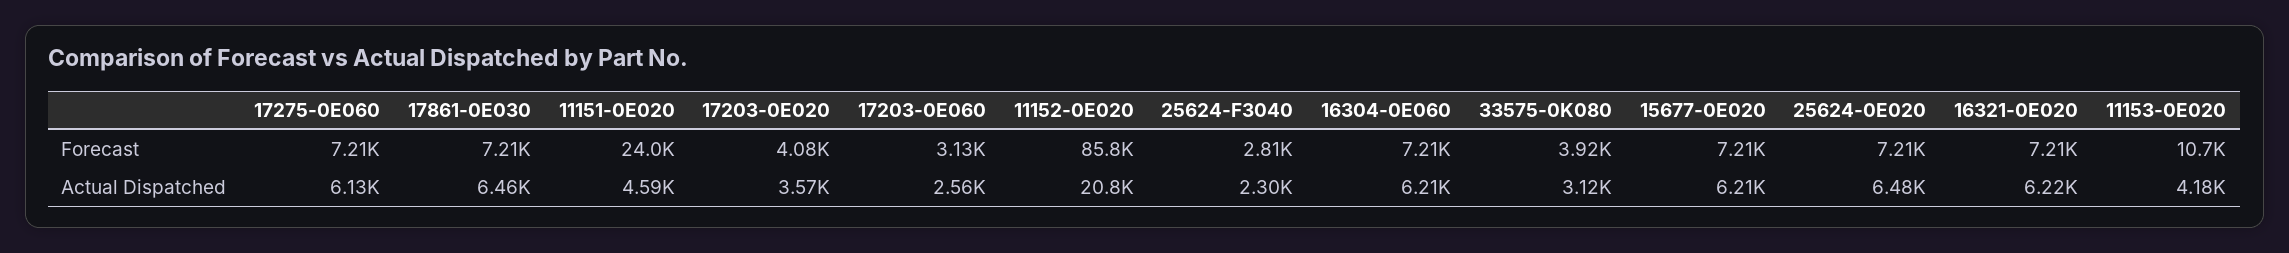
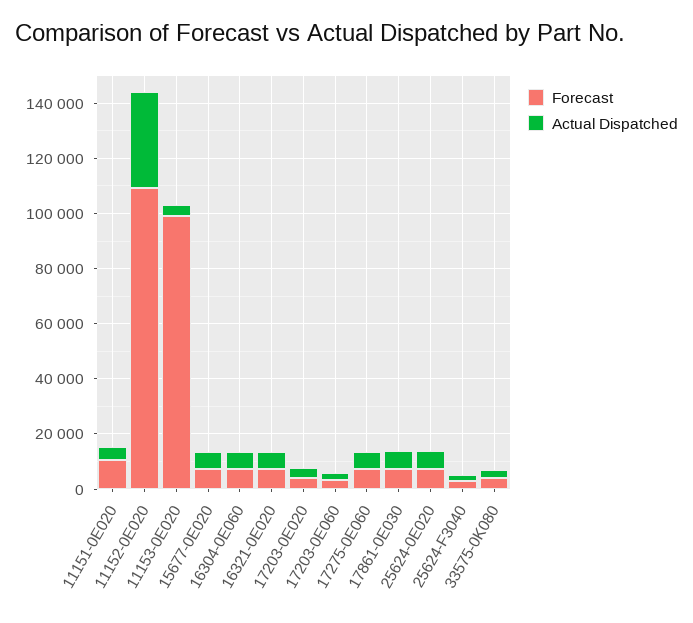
Forecast, 11151-0E020: 24000 -> 10000
Forecast, 11152-0E020: 85800 -> 110000
Forecast, 11153-0E020: 10700 -> 100000
Actual Dispatched, 11152-0E020: 20800 -> 35000

